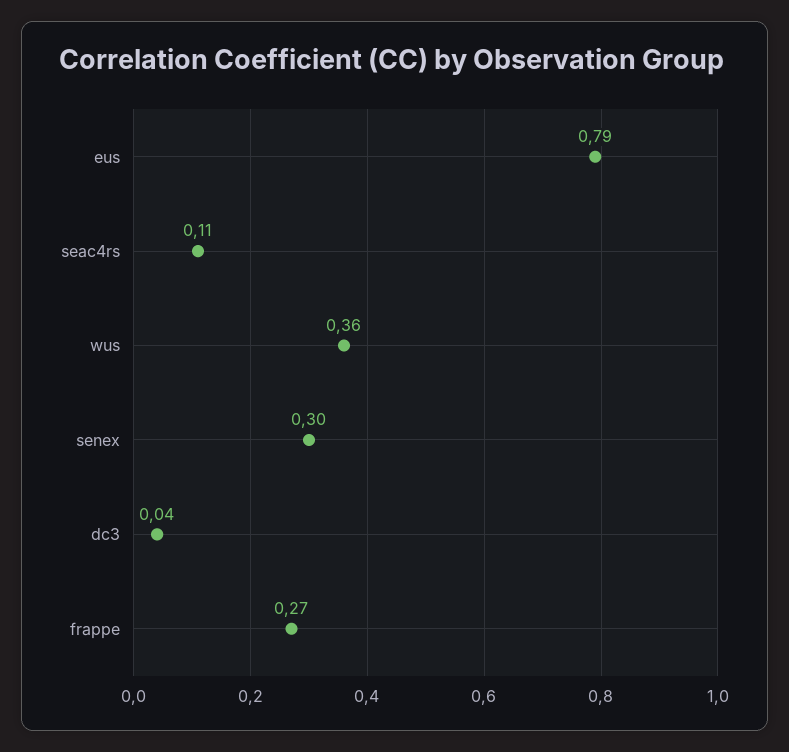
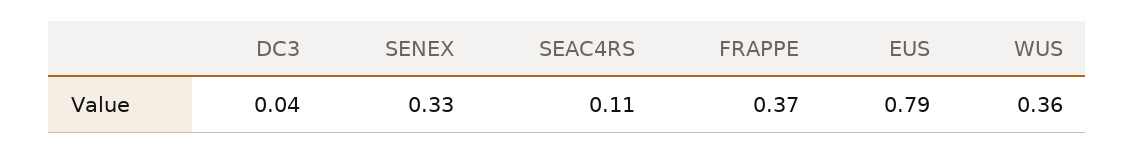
senex: 0.3 -> 0.33
frappe: 0.27 -> 0.37

